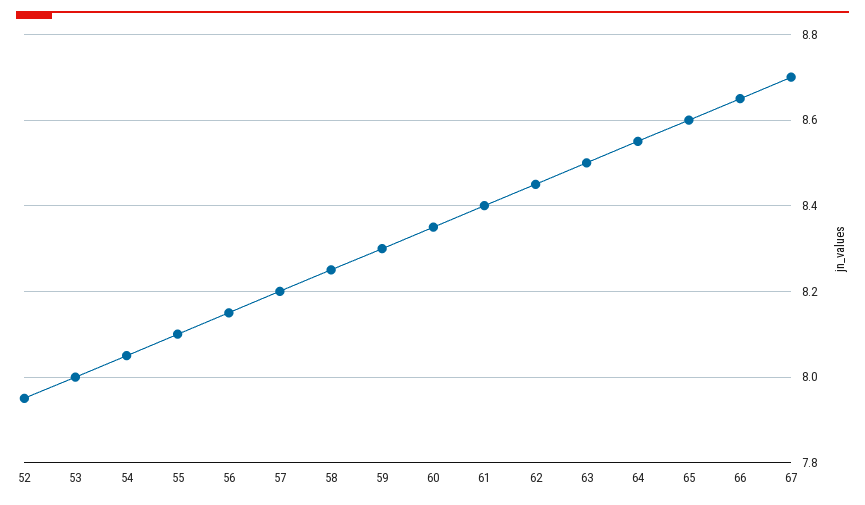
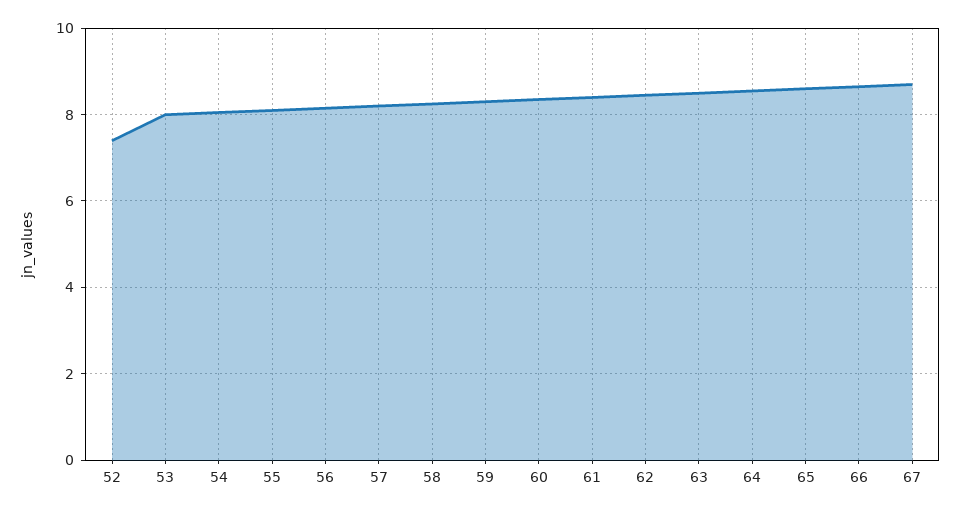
52: 7.95 -> 7.4

